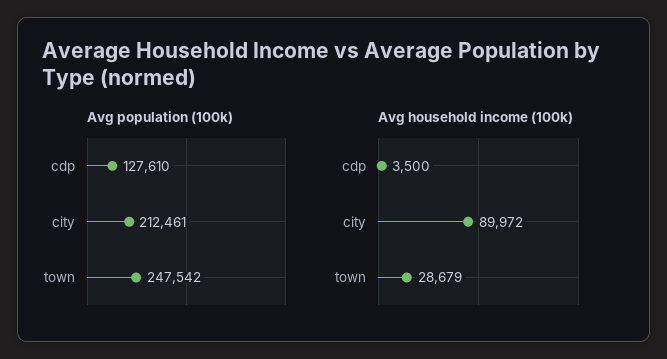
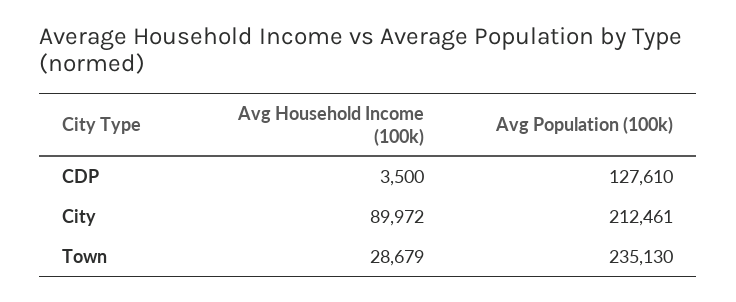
Avg population (100k), town: 247542 -> 235130

